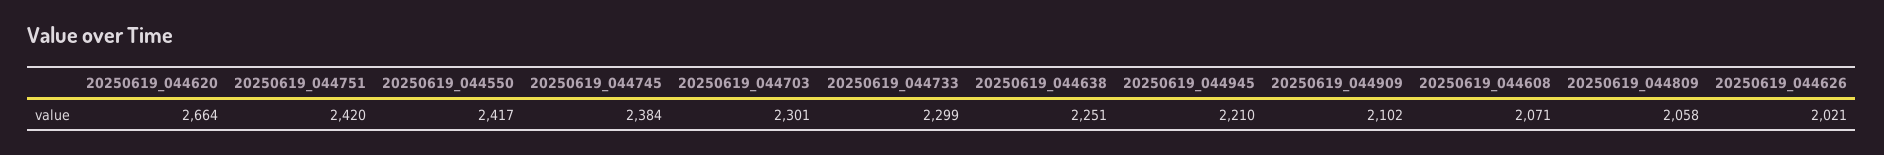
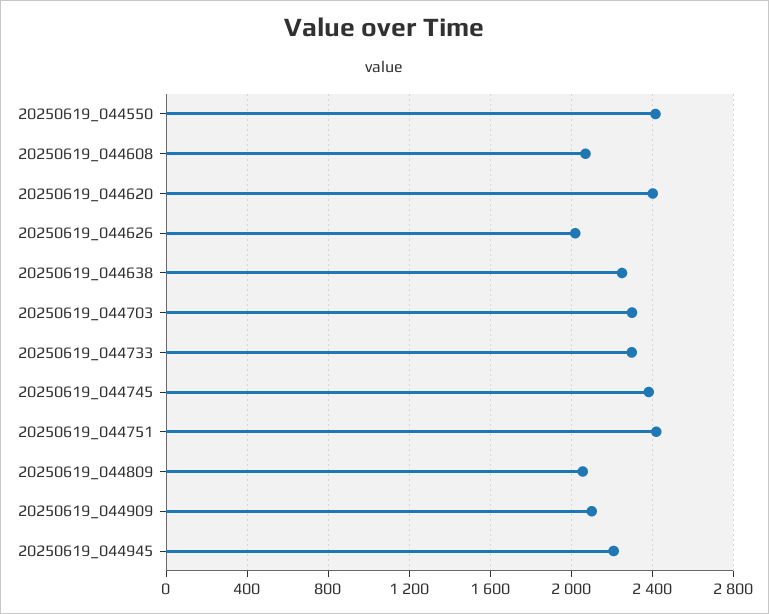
20250619_044620: 2664 -> 2400

